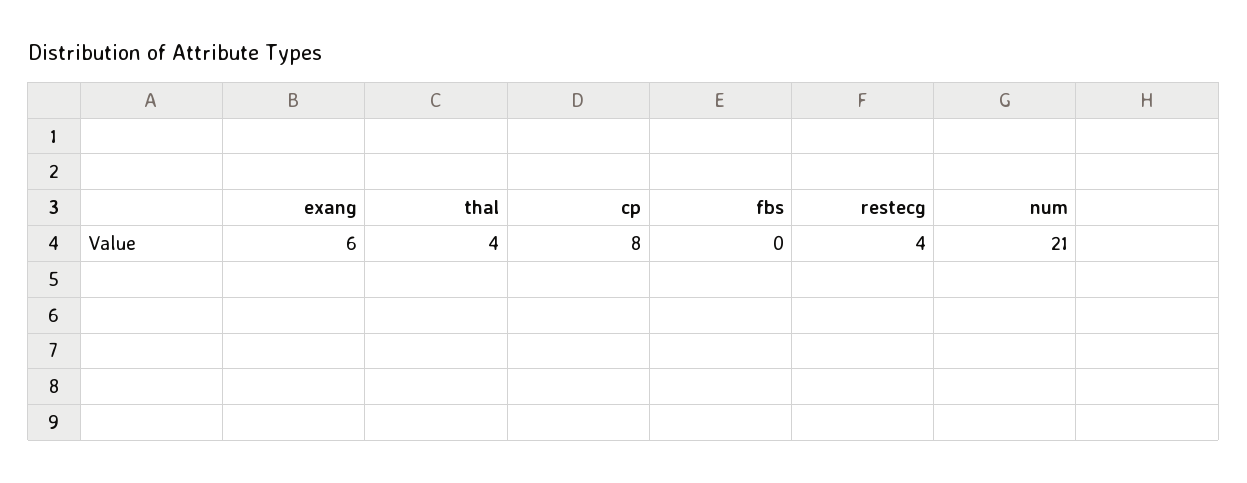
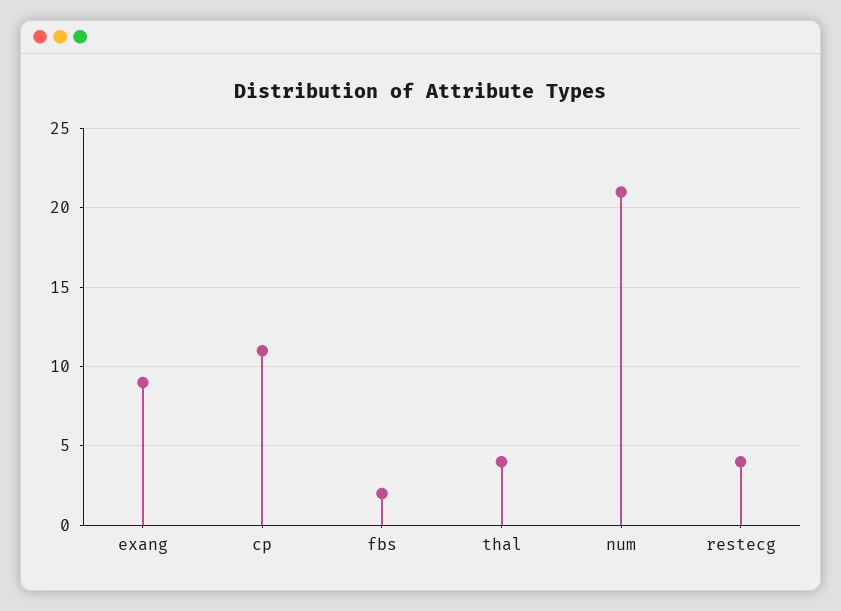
exang: 6 -> 9
cp: 8 -> 11
fbs: 0 -> 2

